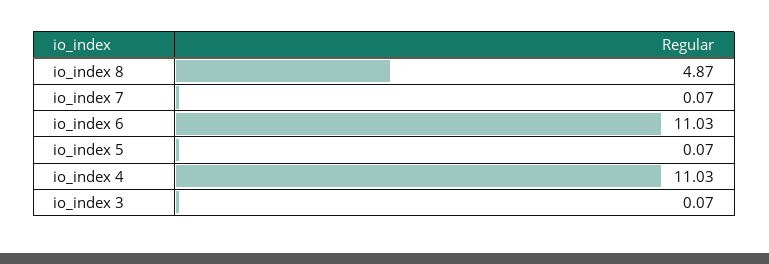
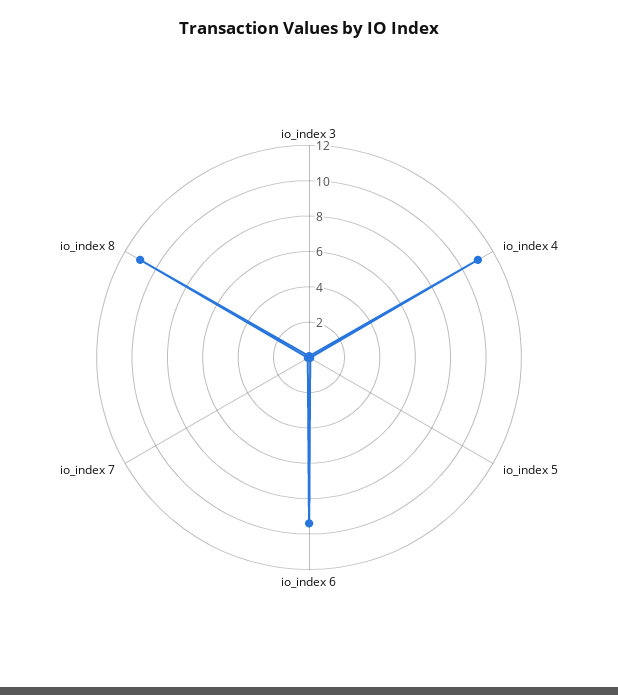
io_index 8: 4.87 -> 11
io_index 6: 11.03 -> 9.5

